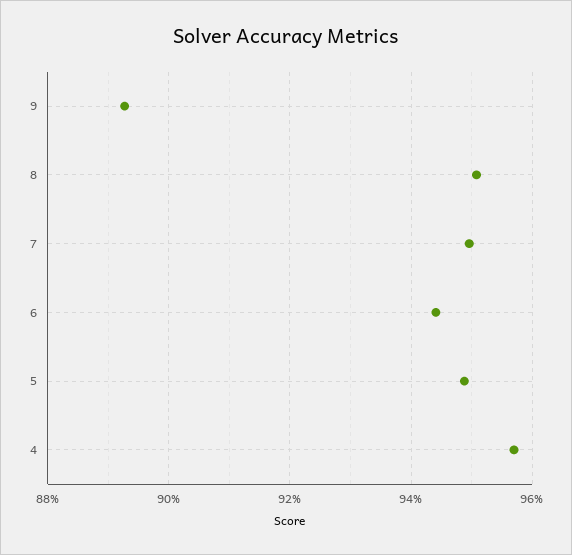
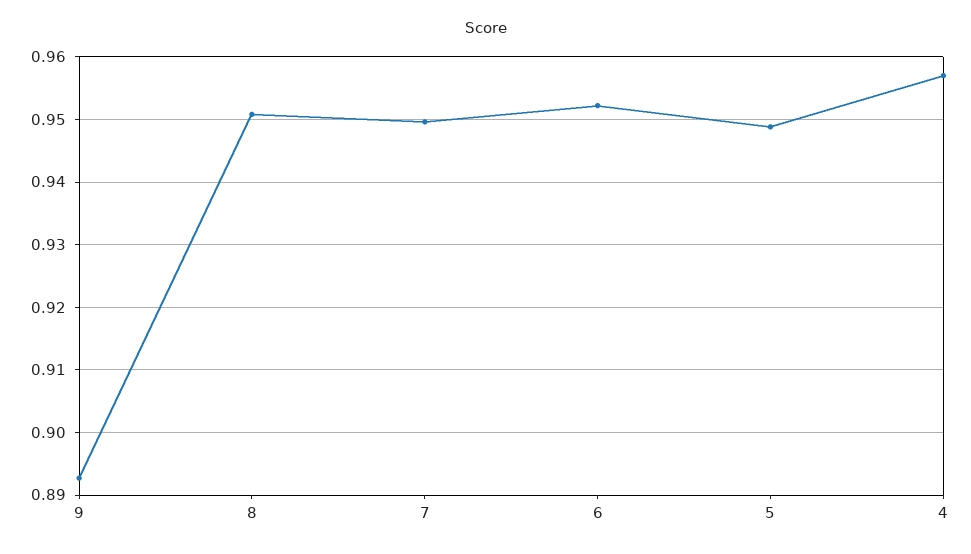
6: 0.944 -> 0.952

